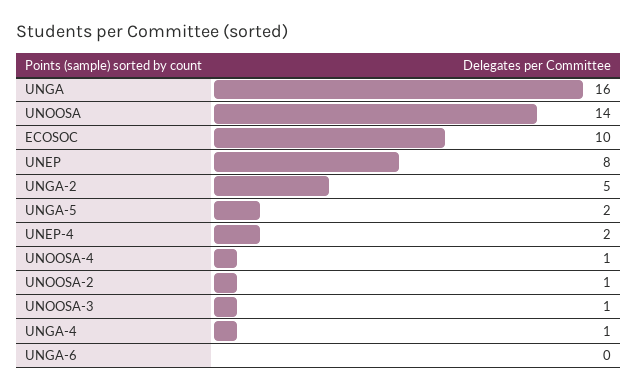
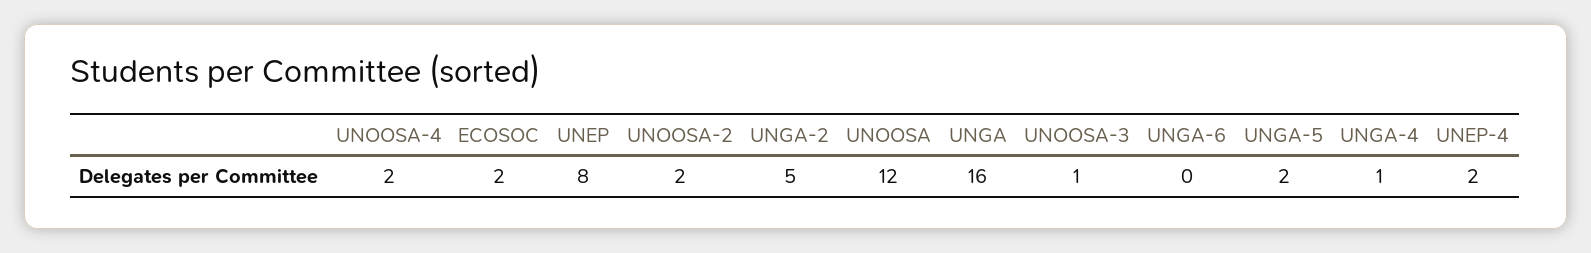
UNOOSA: 14 -> 12
ECOSOC: 10 -> 2
UNOOSA-4: 1 -> 2
UNOOSA-2: 1 -> 2

